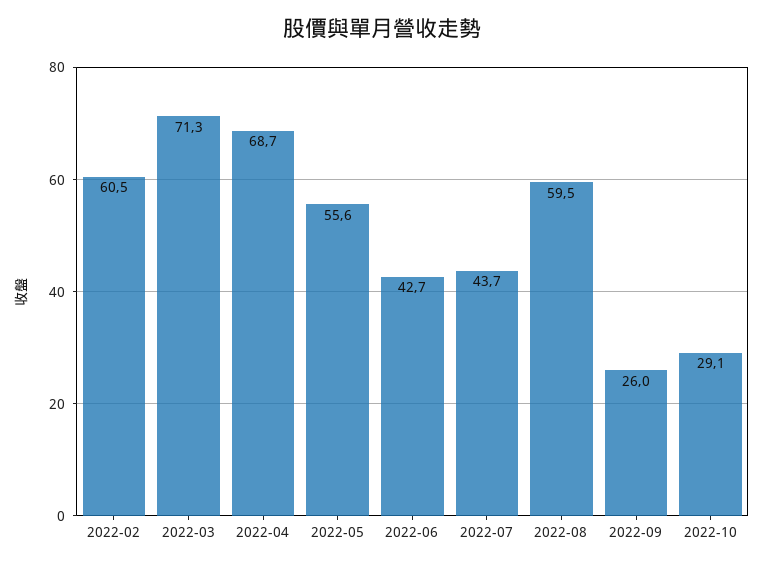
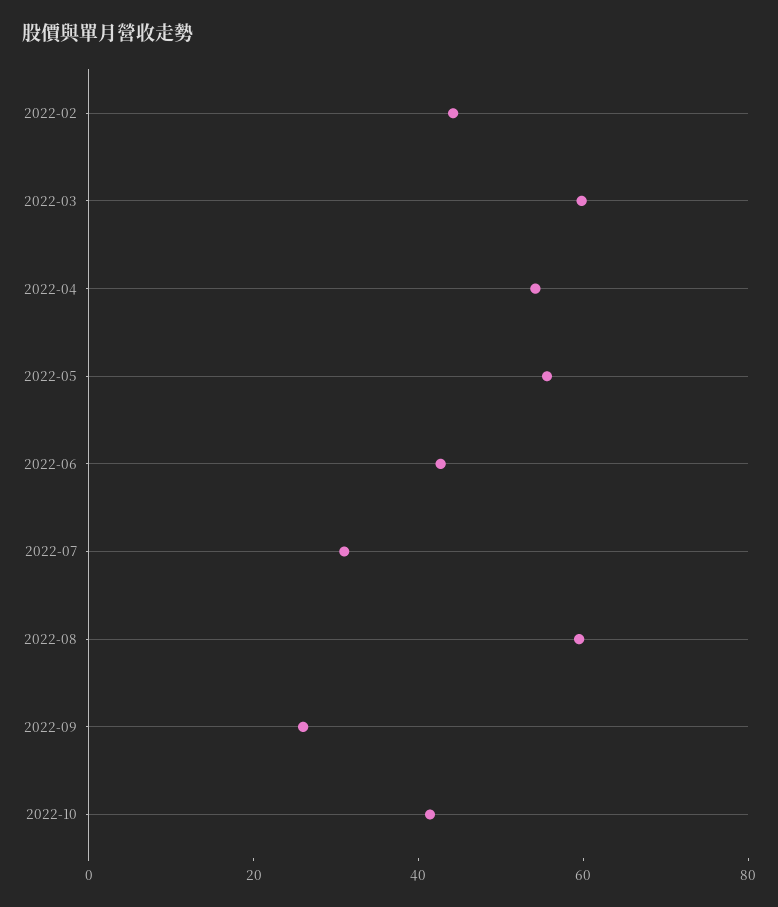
2022-02: 60.5 -> 45
2022-03: 71.3 -> 60
2022-04: 68.7 -> 55
2022-07: 43.7 -> 30
2022-10: 29.1 -> 40

